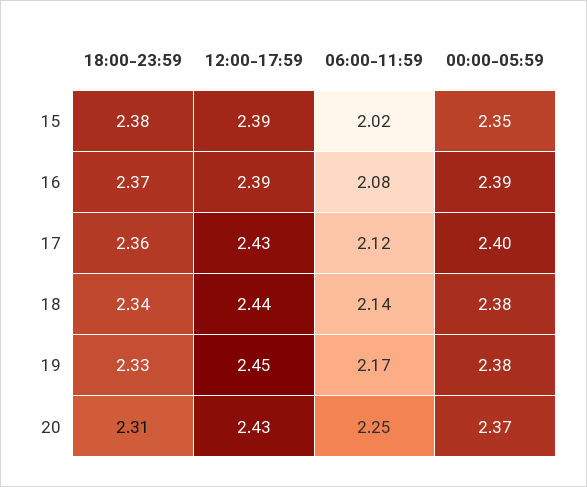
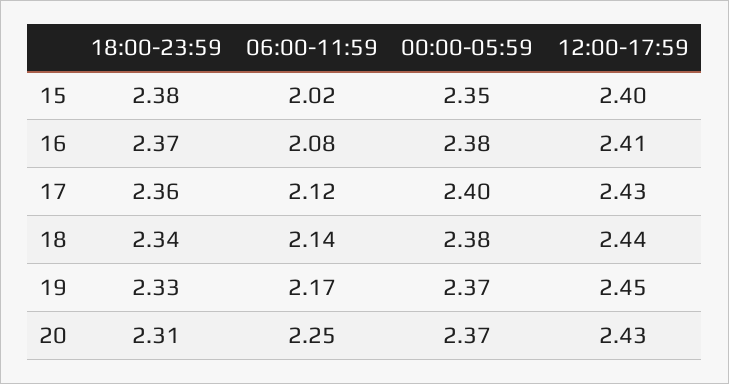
12:00-17:59, 15: 2.39 -> 2.4
12:00-17:59, 16: 2.39 -> 2.41
00:00-05:59, 16: 2.39 -> 2.38
00:00-05:59, 19: 2.38 -> 2.37

